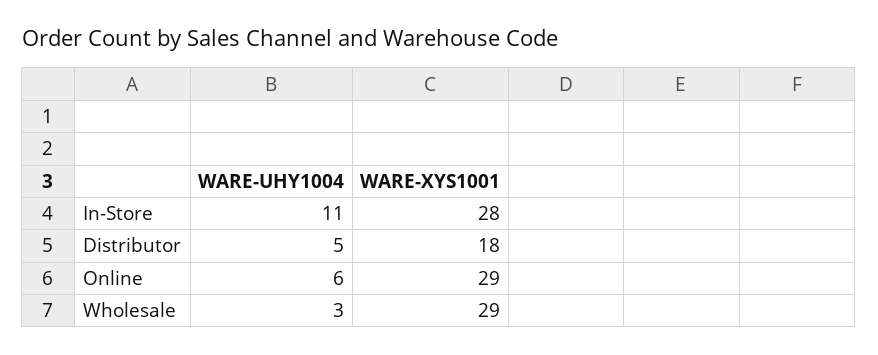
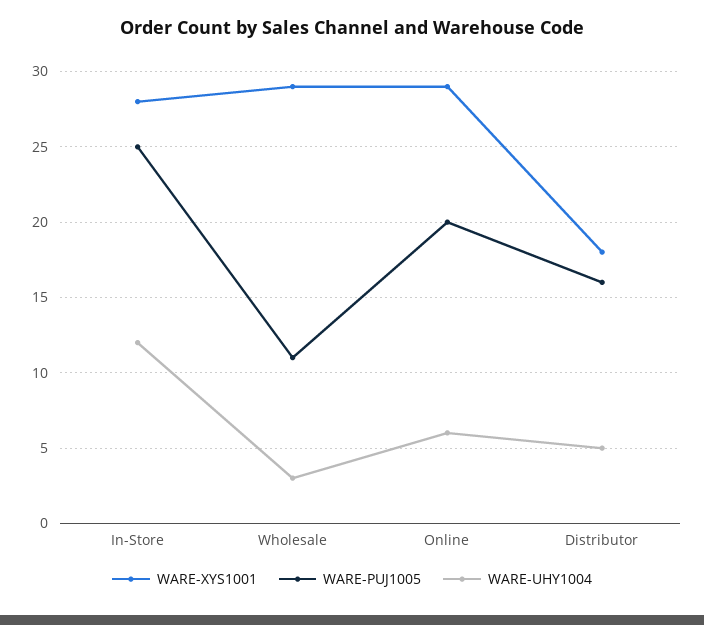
WARE-UHY1004, In-Store: 11 -> 12
WARE-PUJ1005, In-Store: none -> 25
WARE-PUJ1005, Wholesale: none -> 11
WARE-PUJ1005, Online: none -> 20
WARE-PUJ1005, Distributor: none -> 16

